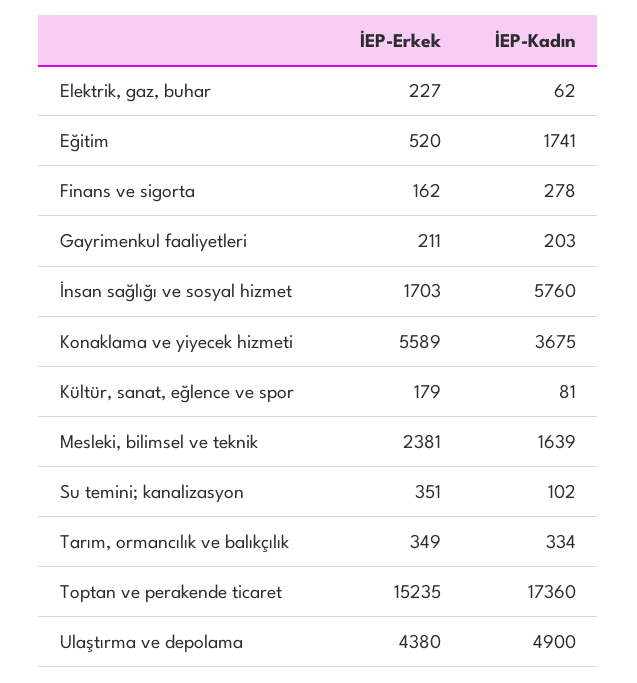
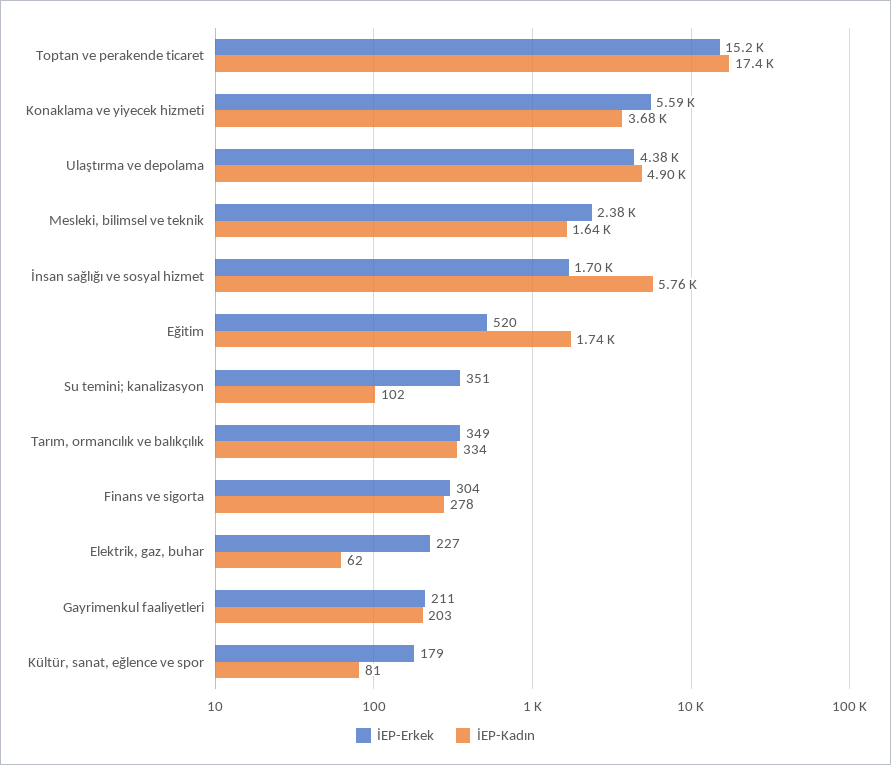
İEP-Erkek, Finans ve sigorta: 162 -> 304

